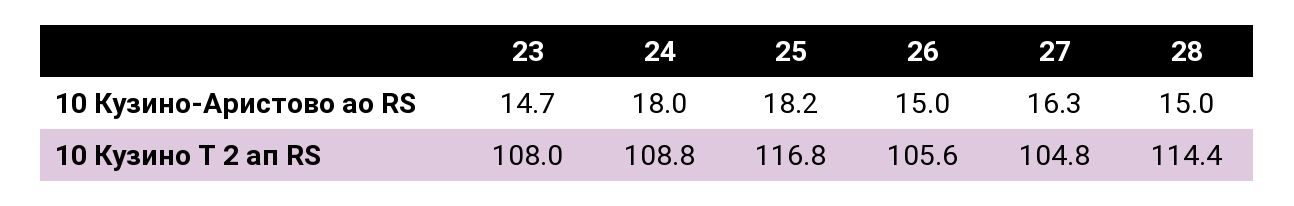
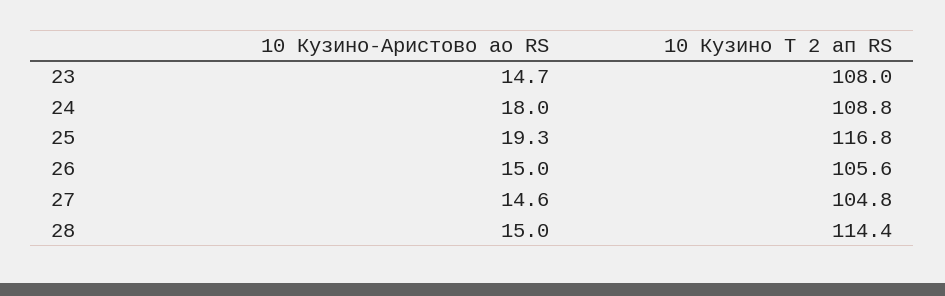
25, 10 Кузино-Аристово ао RS: 18.2 -> 19.3
27, 10 Кузино-Аристово ао RS: 16.3 -> 14.6

